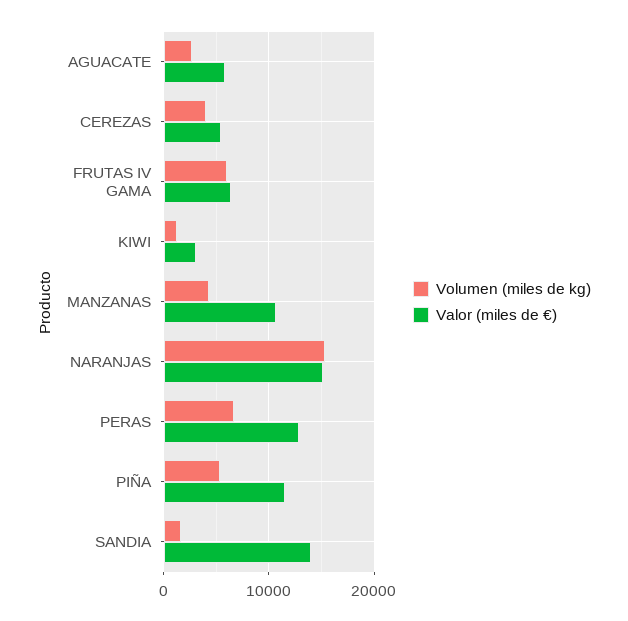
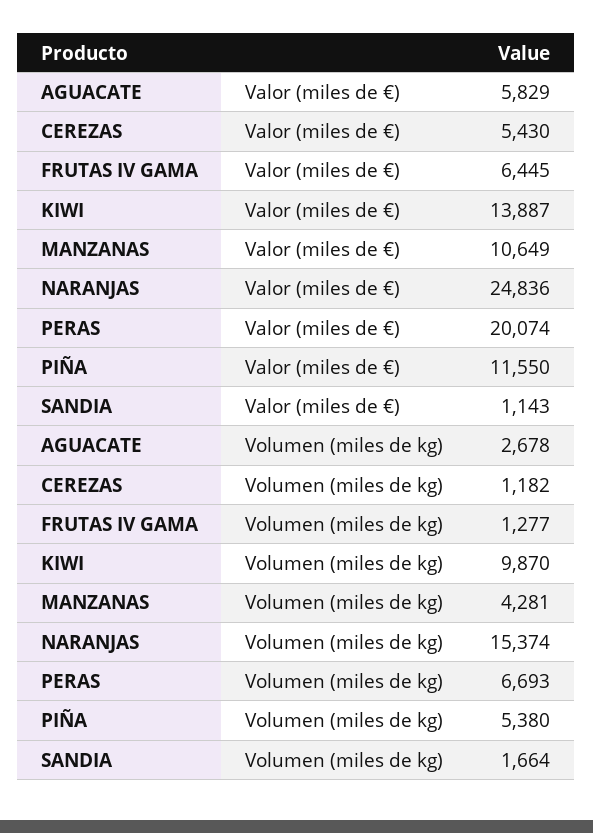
Volumen (miles de kg), CEREZAS: 4000 -> 1182
Volumen (miles de kg), FRUTAS IV GAMA: 6000 -> 1277
Volumen (miles de kg), KIWI: 1000 -> 9870
Valor (miles de €), KIWI: 3000 -> 13887
Valor (miles de €), NARANJAS: 15000 -> 24836
Valor (miles de €), PERAS: 13000 -> 20074
Valor (miles de €), SANDIA: 14000 -> 1143

